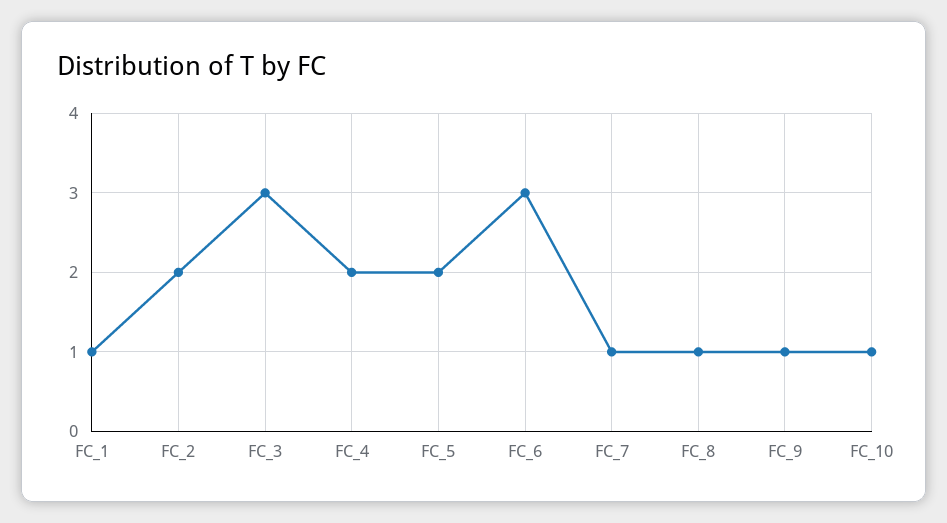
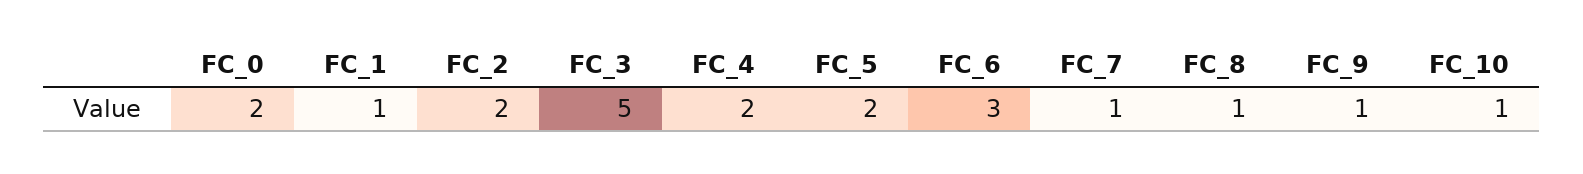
FC_3: 3 -> 5
FC_0: none -> 2

